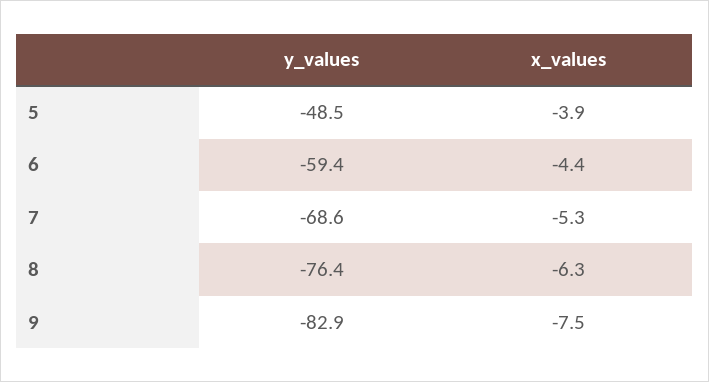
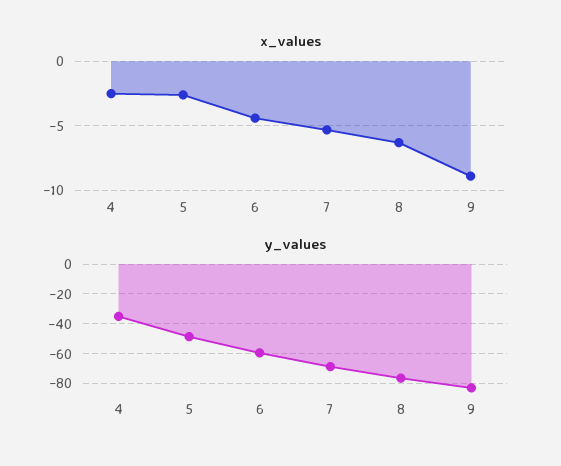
x_values, 5: -3.9 -> -2.5
x_values, 9: -7.5 -> -9
x_values, 4: none -> -2.5
y_values, 4: none -> -35

